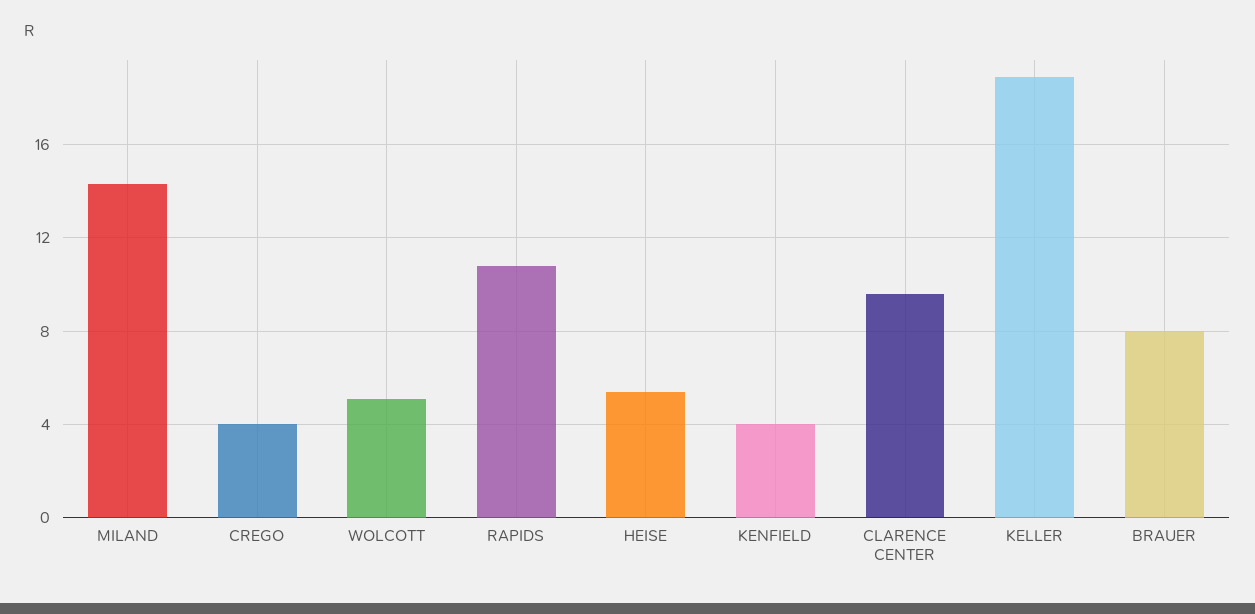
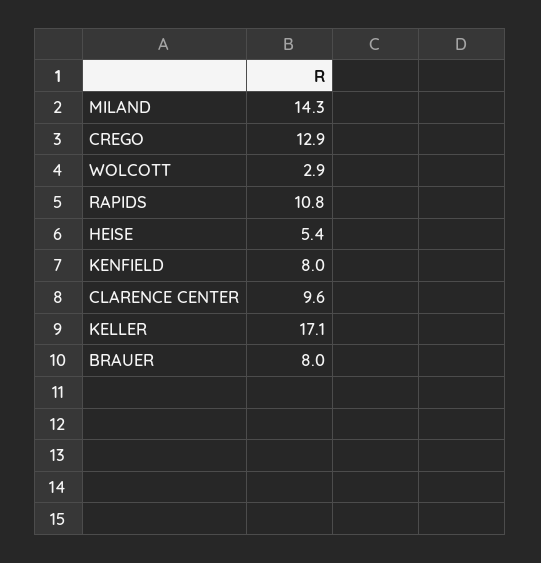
CREGO: 4 -> 12.9
WOLCOTT: 5 -> 2.9
KENFIELD: 4 -> 8
KELLER: 19 -> 17.1

